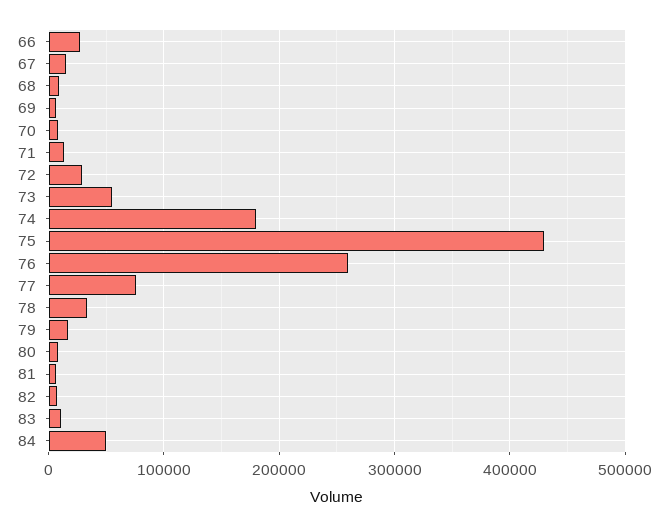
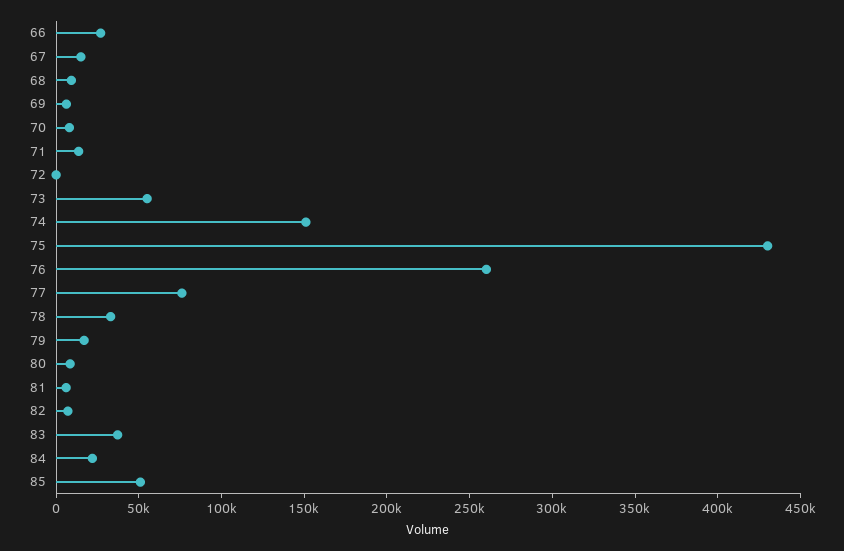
72: 30000 -> 0
74: 180000 -> 150000
83: 10000 -> 40000
84: 50000 -> 20000
85: none -> 50000

